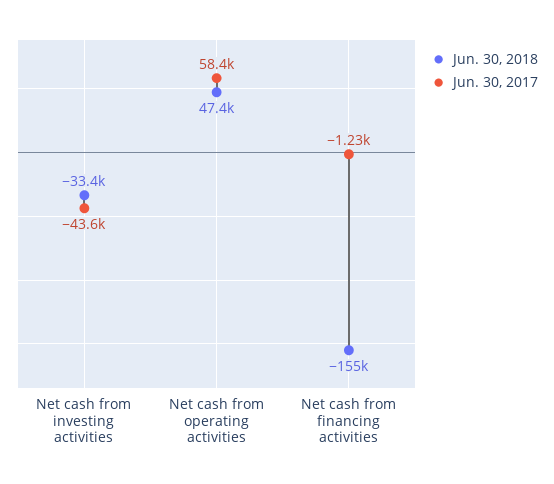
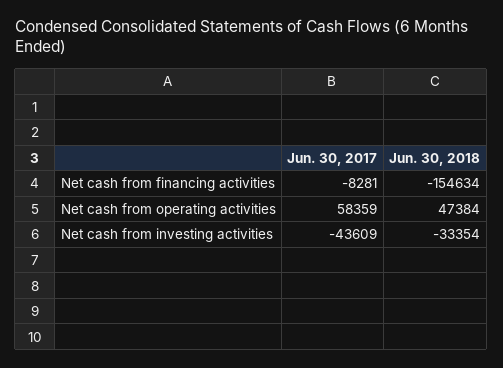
Jun. 30, 2017, Net cash from financing activities: -1230 -> -8281

